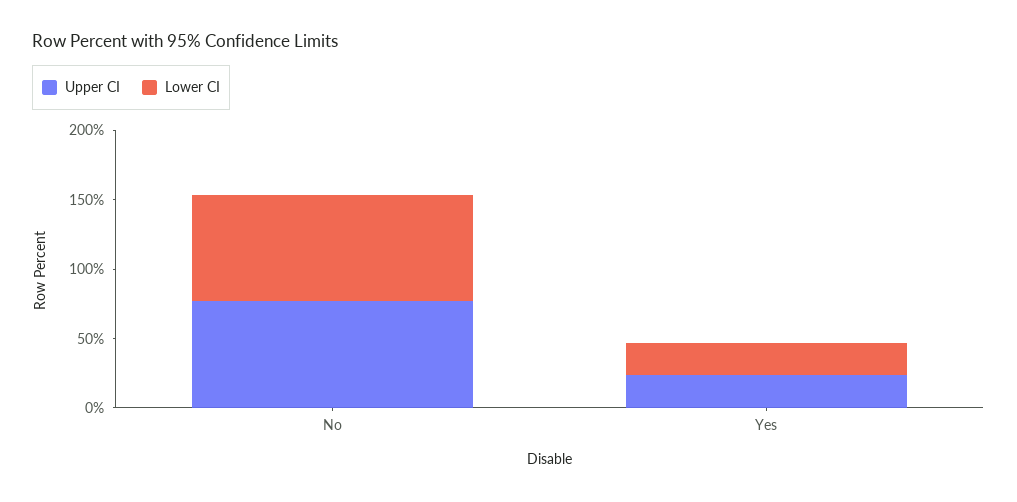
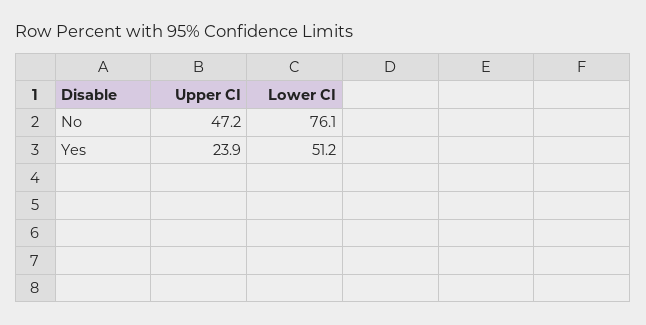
Upper CI, No: 80 -> 47.2
Lower CI, Yes: 20 -> 51.2

